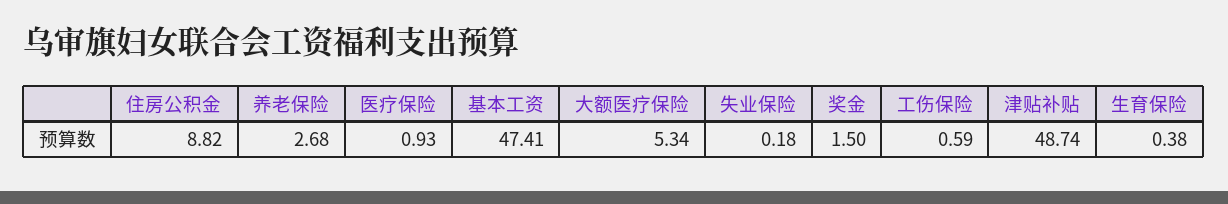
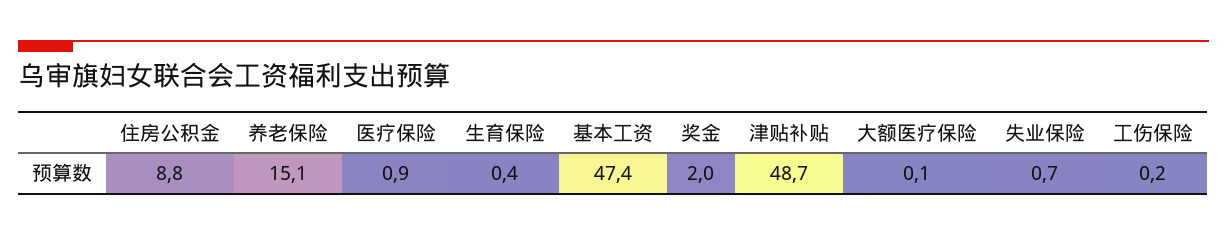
养老保险: 2.68 -> 15.1
大额医疗保险: 5.34 -> 0.1
失业保险: 0.18 -> 0.7
奖金: 1.5 -> 2
工伤保险: 0.59 -> 0.2

